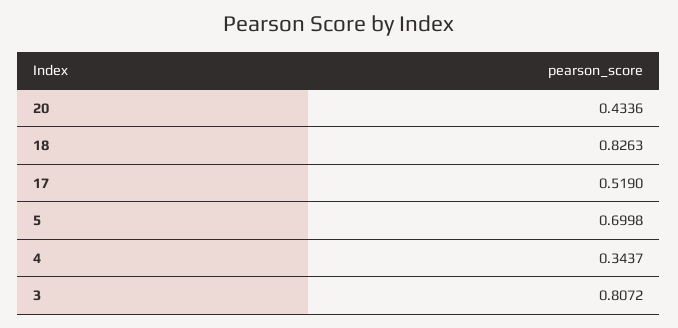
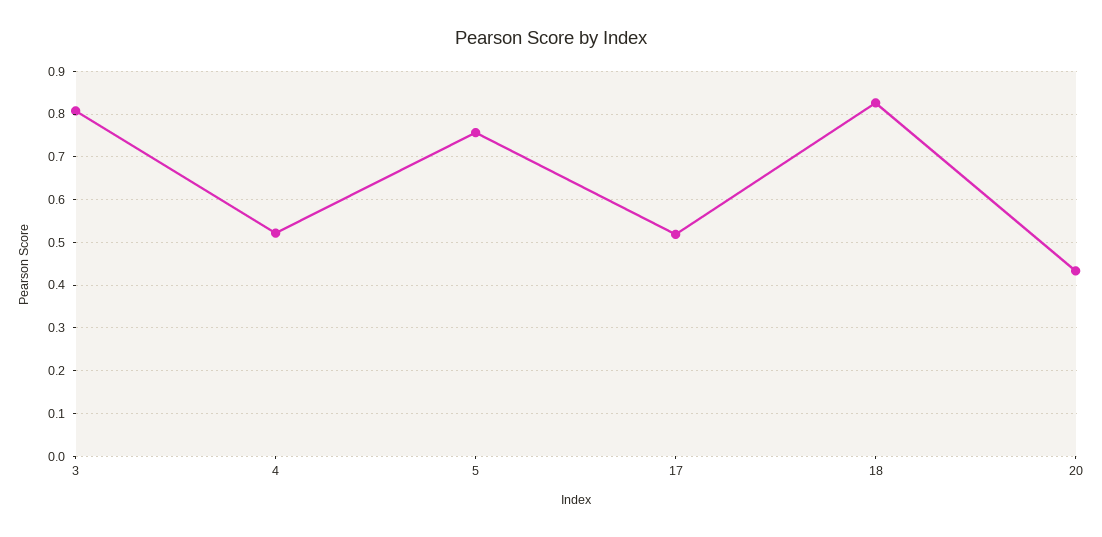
5: 0.6998 -> 0.76
4: 0.3437 -> 0.52

